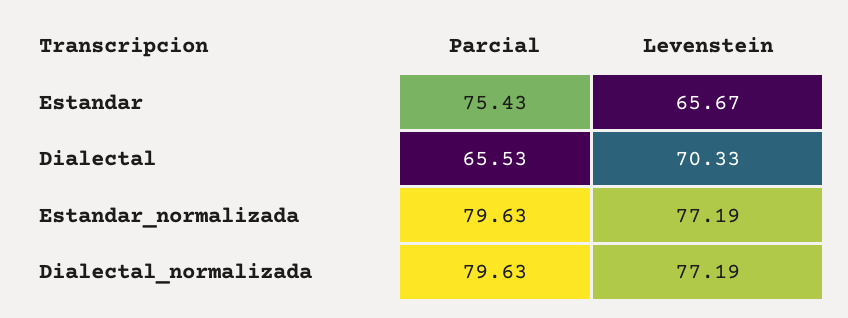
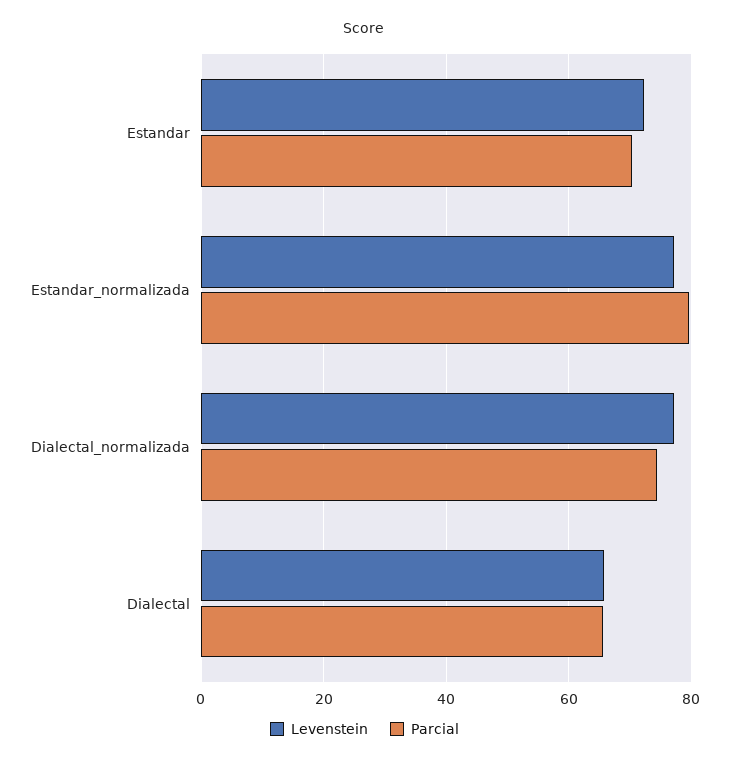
Parcial, Estandar: 75.43 -> 70
Levenstein, Estandar: 65.67 -> 72
Levenstein, Dialectal: 70.33 -> 66
Parcial, Dialectal_normalizada: 79.63 -> 74

